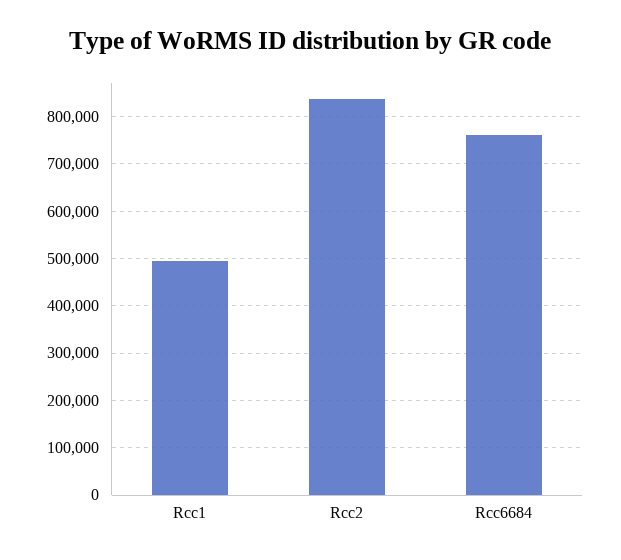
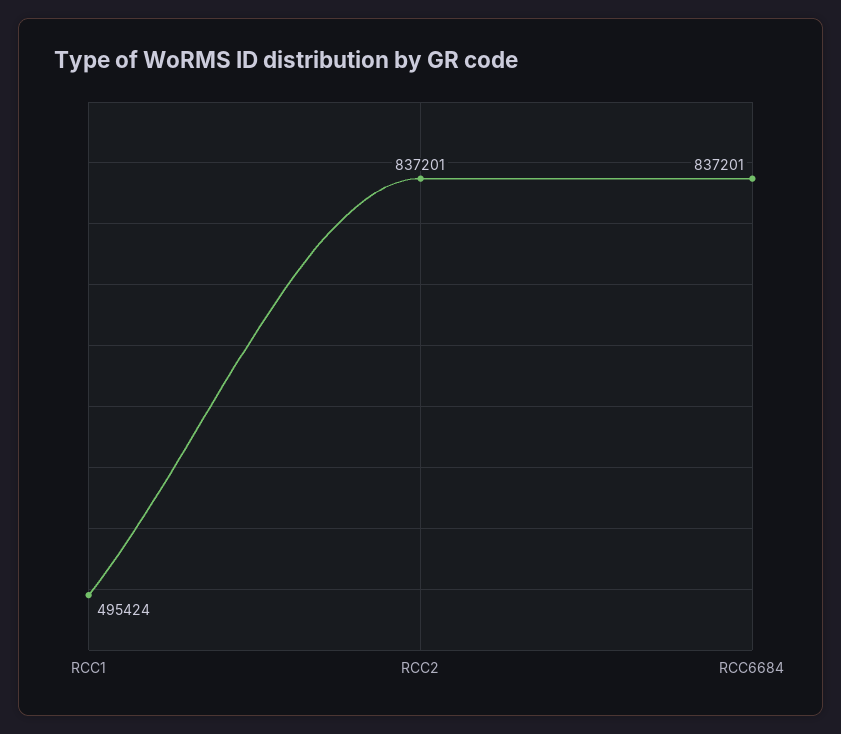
Rcc6684: 760000 -> 837201

